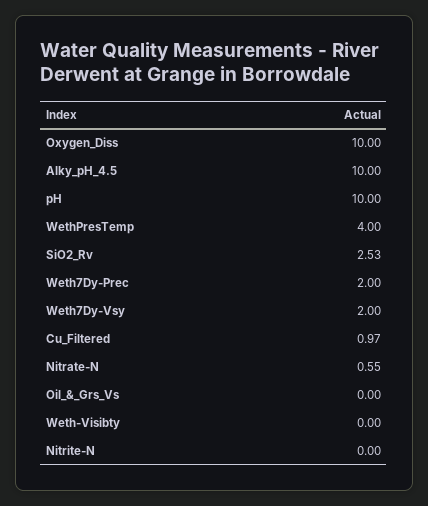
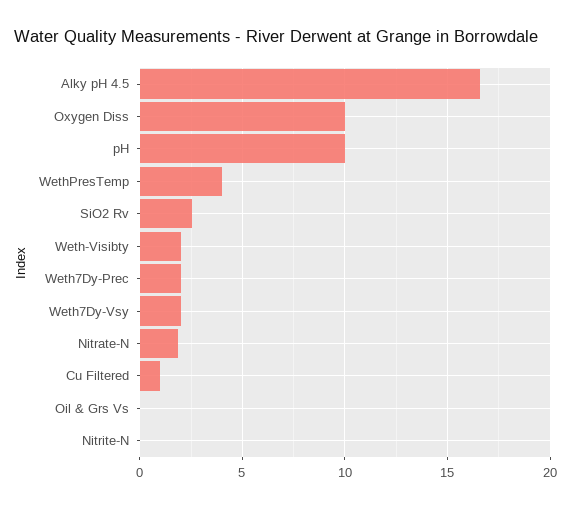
Alky_pH_4.5: 10 -> 16.5
Nitrate-N: 0.55 -> 2
Weth-Visibty: 0 -> 2

